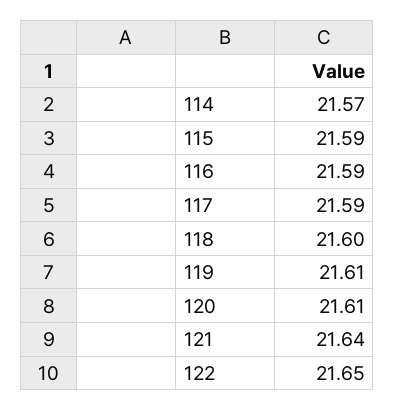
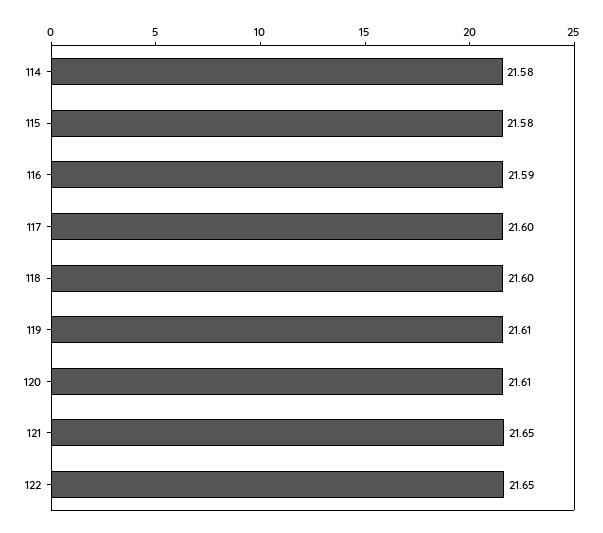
114: 21.57 -> 21.58
115: 21.59 -> 21.58
117: 21.59 -> 21.6
121: 21.64 -> 21.65

